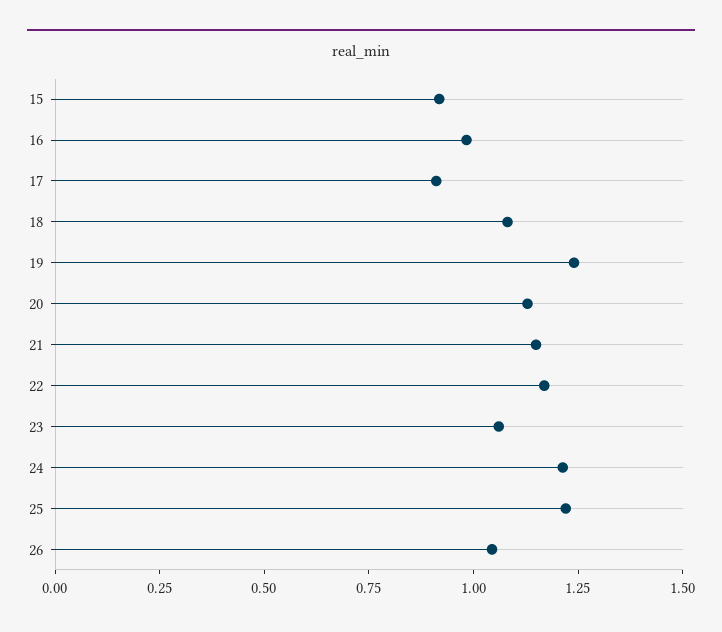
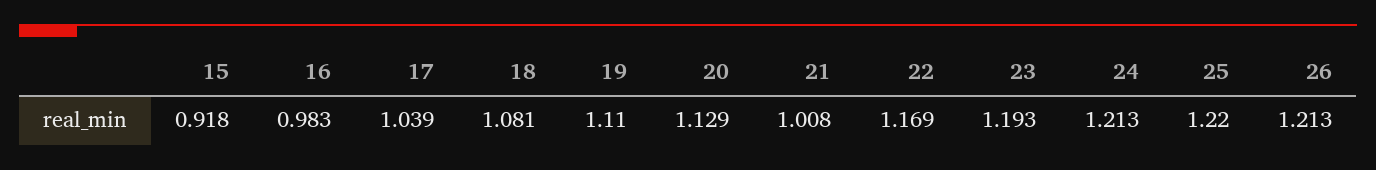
17: 0.9 -> 1.039
19: 1.25 -> 1.11
21: 1.15 -> 1.008
23: 1.05 -> 1.193
26: 1.05 -> 1.213

